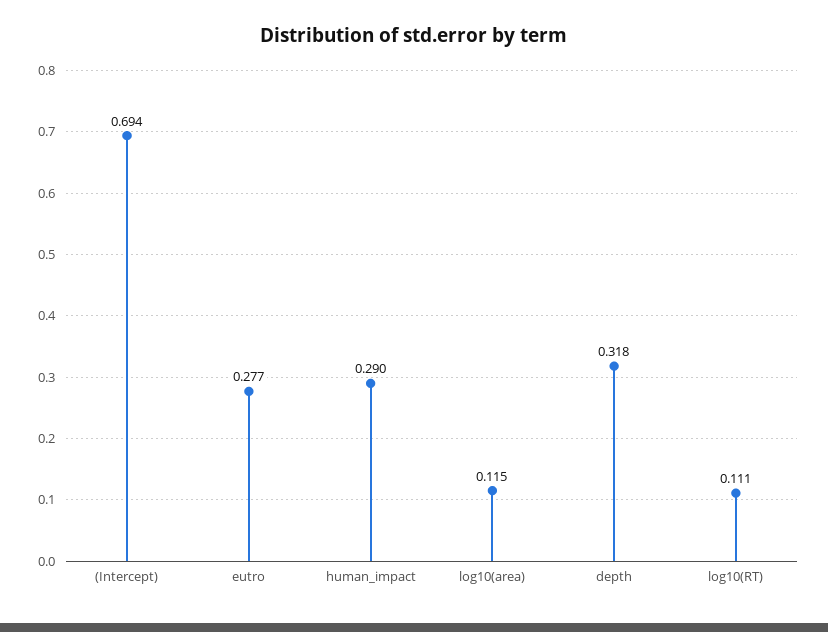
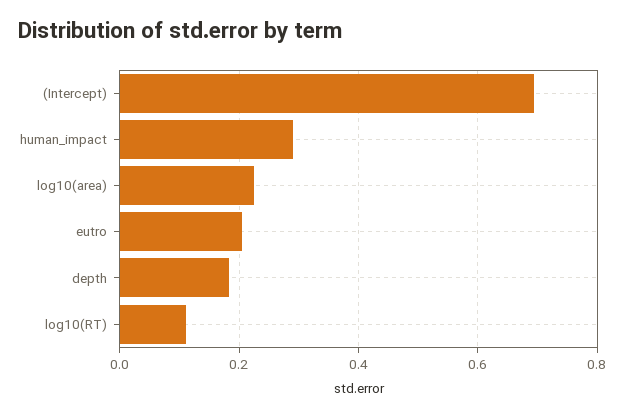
eutro: 0.277 -> 0.2
log10(area): 0.115 -> 0.22
depth: 0.318 -> 0.18

